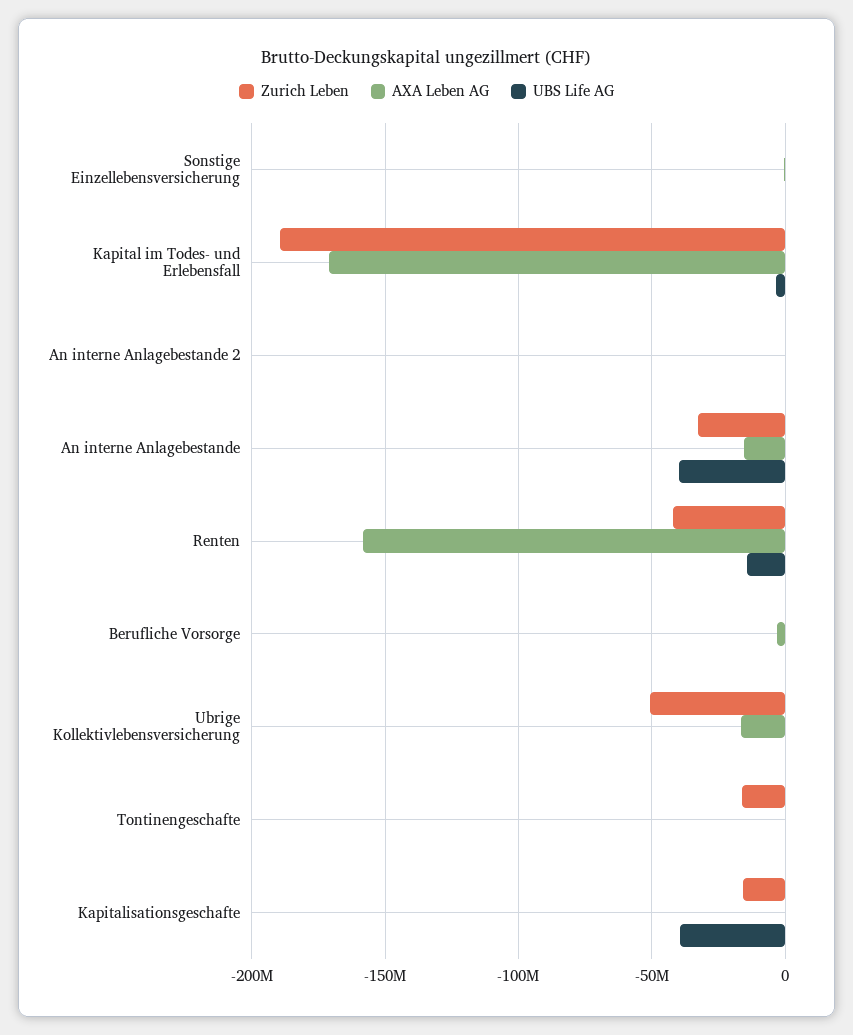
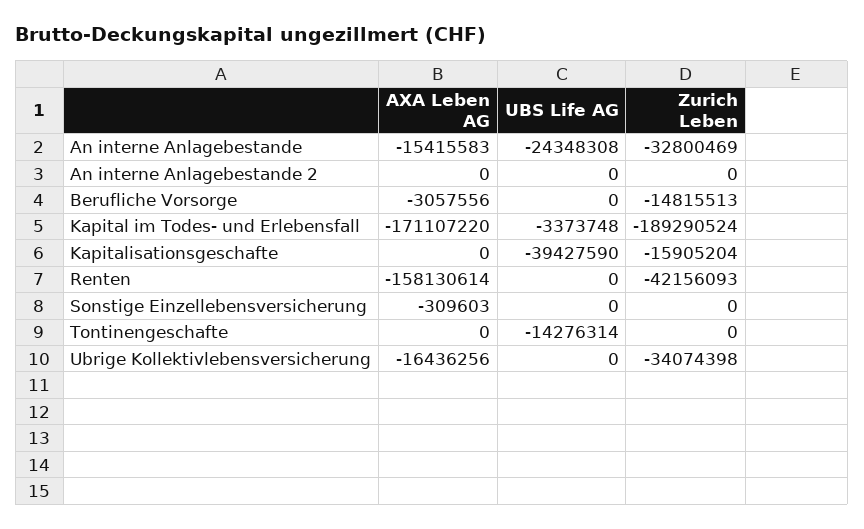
UBS Life AG, An interne Anlagebestande: -40000000 -> -24348308
UBS Life AG, Renten: -15000000 -> 0
Zurich Leben, Berufliche Vorsorge: 0 -> -14815513
Zurich Leben, Ubrige Kollektivlebensversicherung: -50000000 -> -34074398
Zurich Leben, Tontinengeschafte: -15000000 -> 0
UBS Life AG, Tontinengeschafte: 0 -> -14276314

